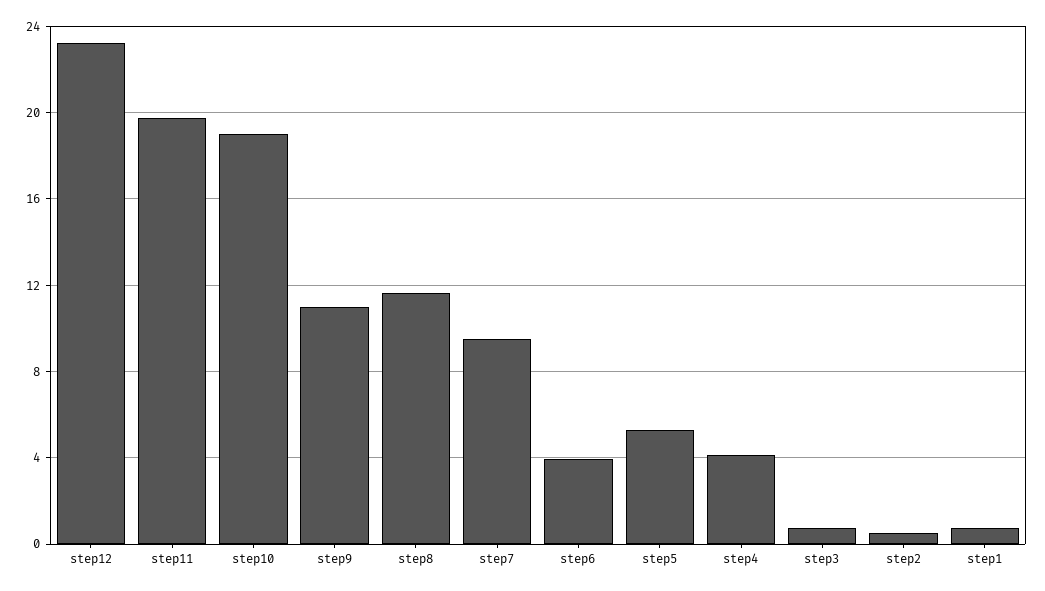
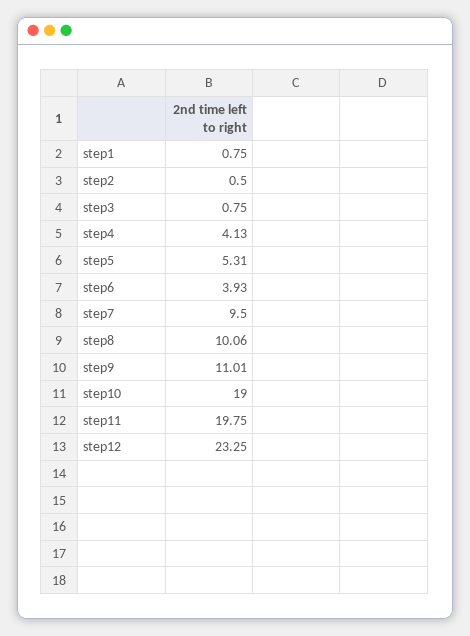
step8: 11.5 -> 10.06

